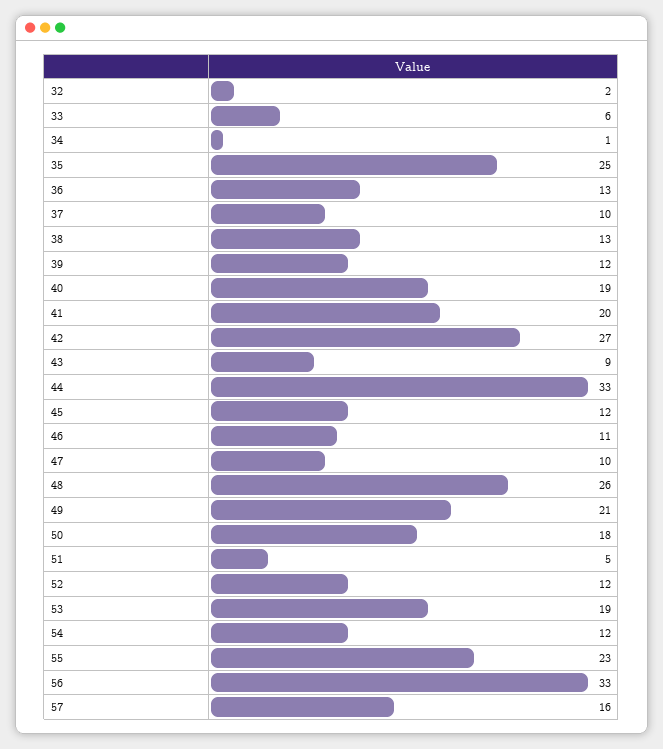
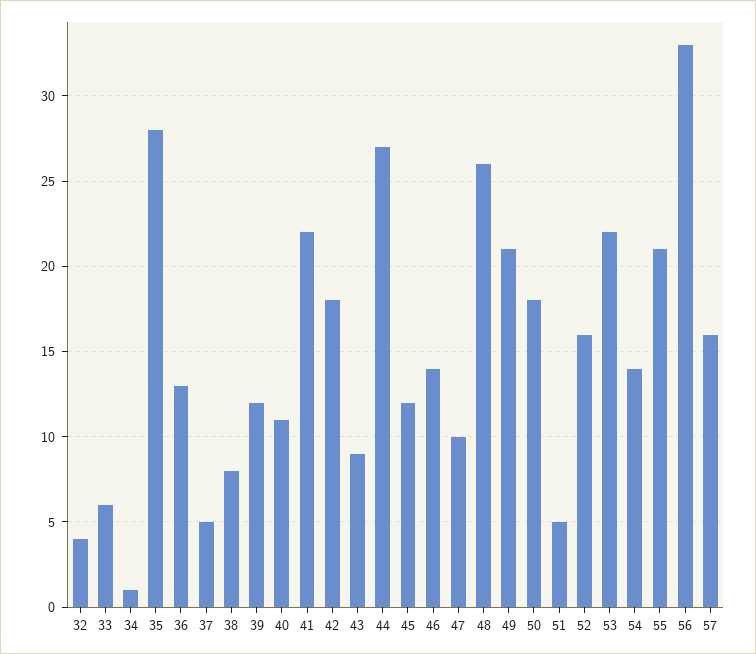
32: 2 -> 4
35: 25 -> 28
37: 10 -> 5
38: 13 -> 8
40: 19 -> 11
41: 20 -> 22
42: 27 -> 18
44: 33 -> 27
46: 11 -> 14
52: 12 -> 16
53: 19 -> 22
54: 12 -> 14
55: 23 -> 21

